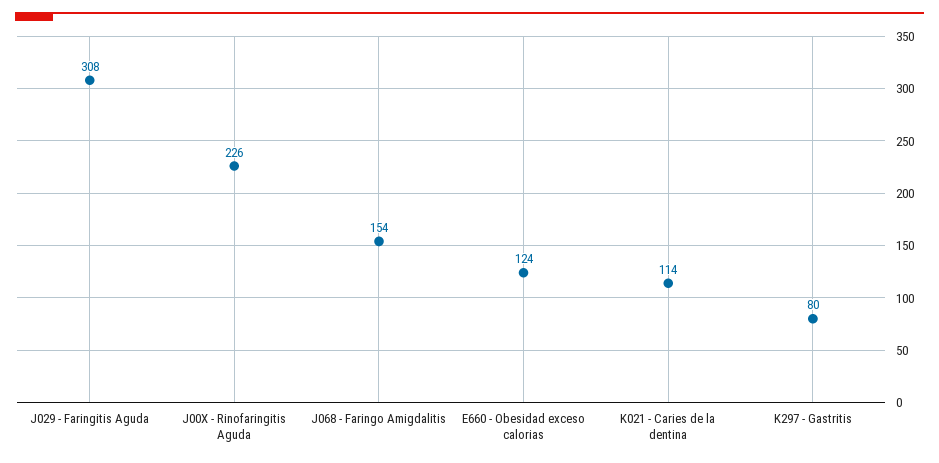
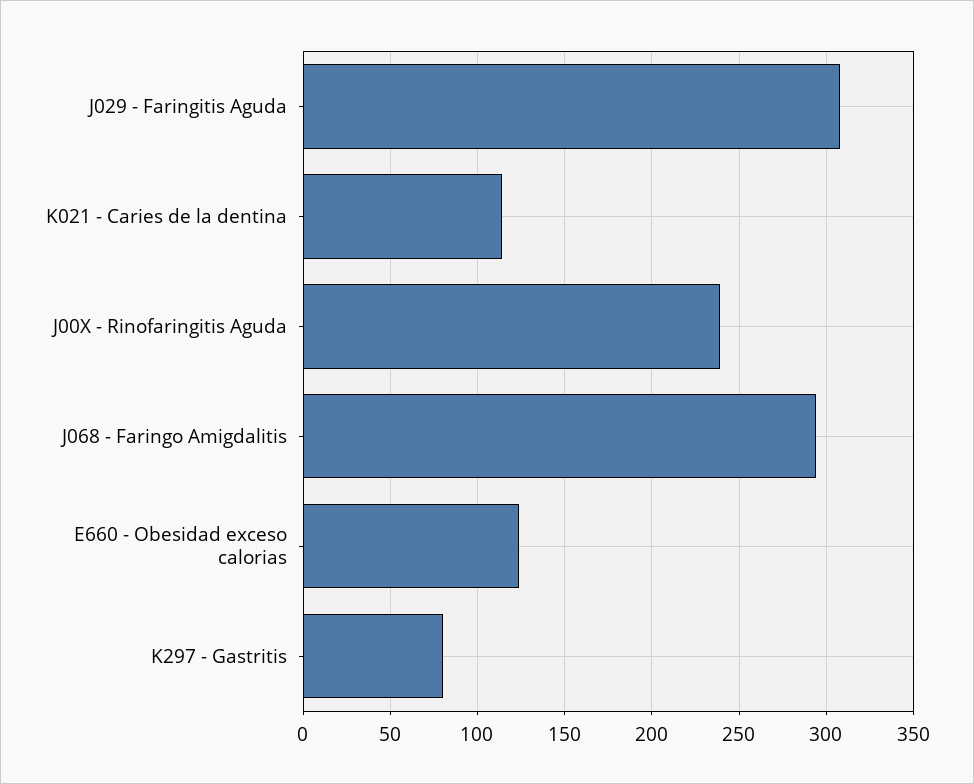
J00X - Rinofaringitis Aguda: 226 -> 240
J068 - Faringo Amigdalitis: 154 -> 295

